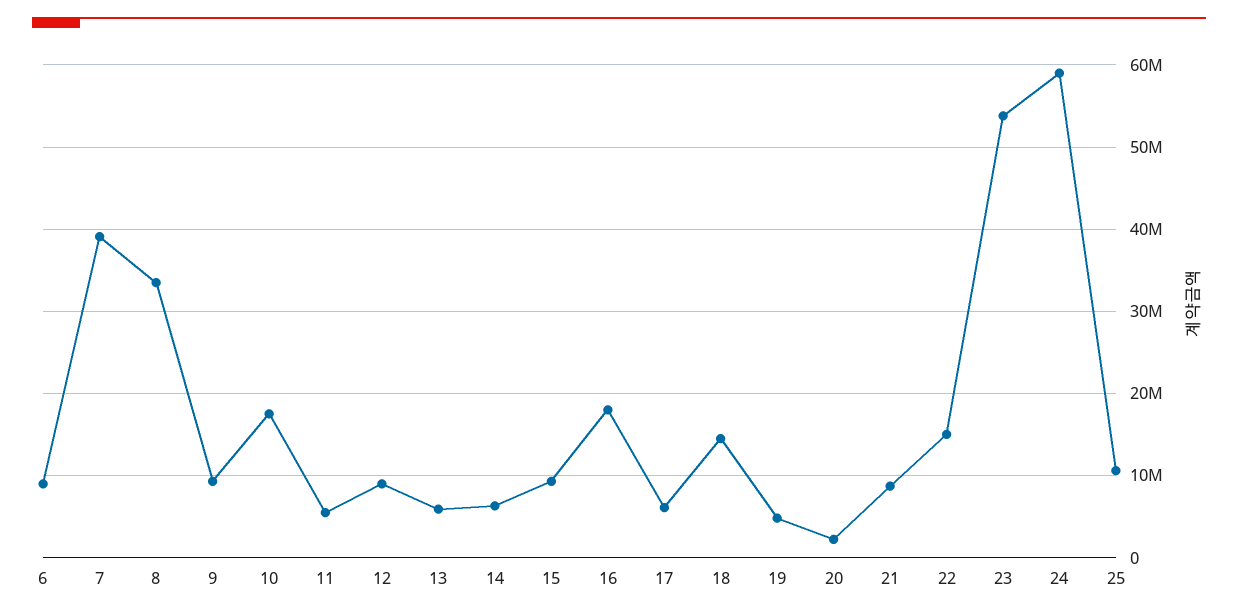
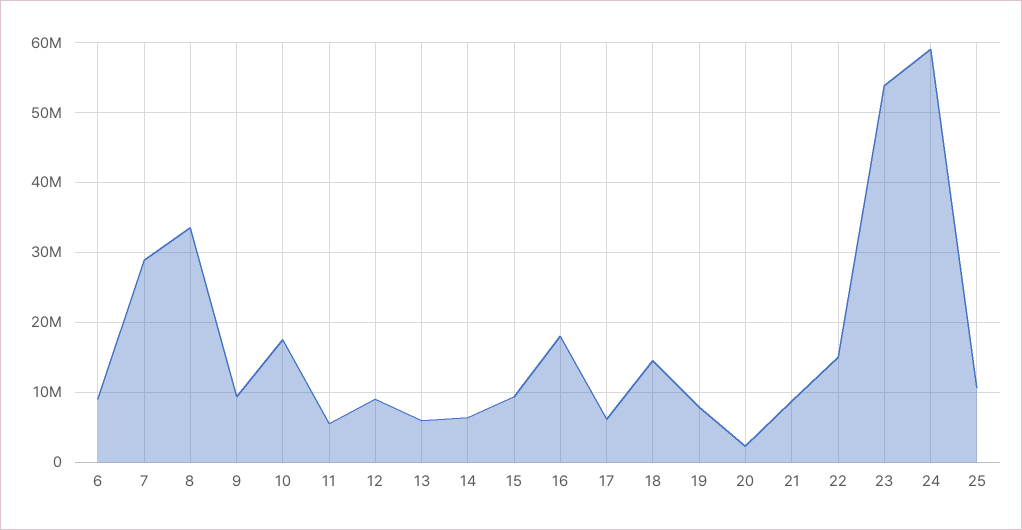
7: 39000000 -> 29000000
19: 5000000 -> 8000000

